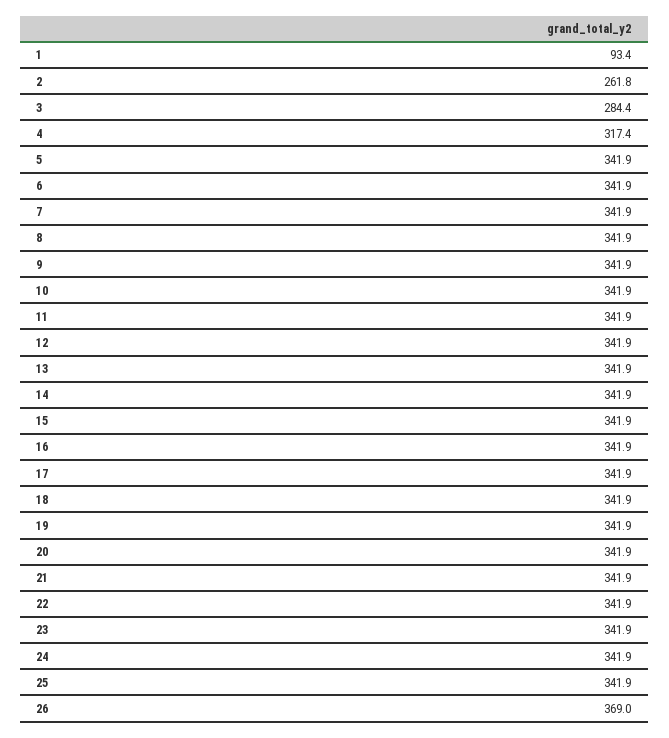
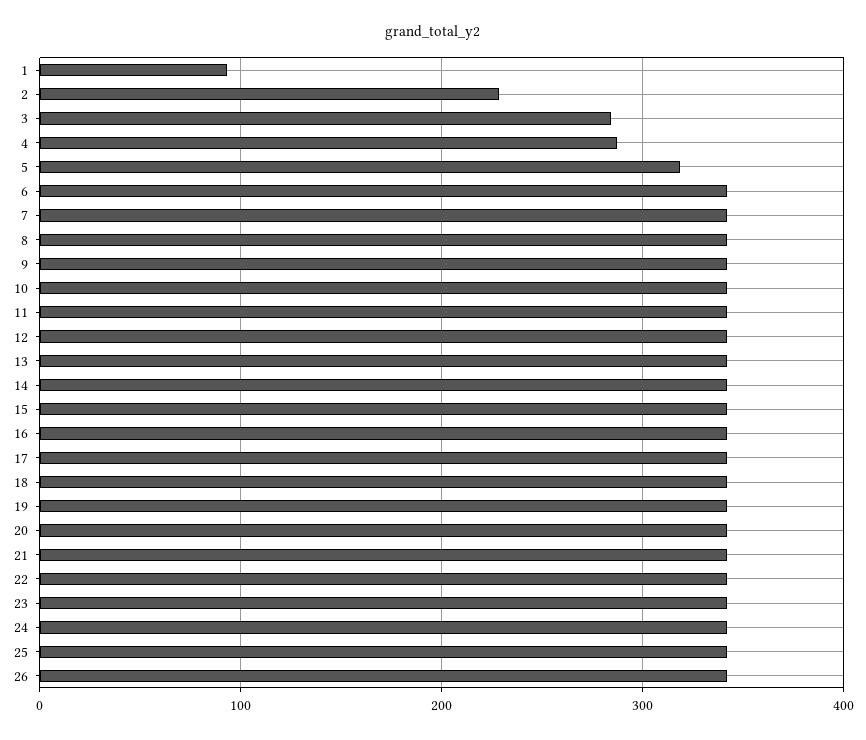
2: 261.8 -> 230
4: 317.4 -> 290
5: 341.9 -> 320
26: 369 -> 340

